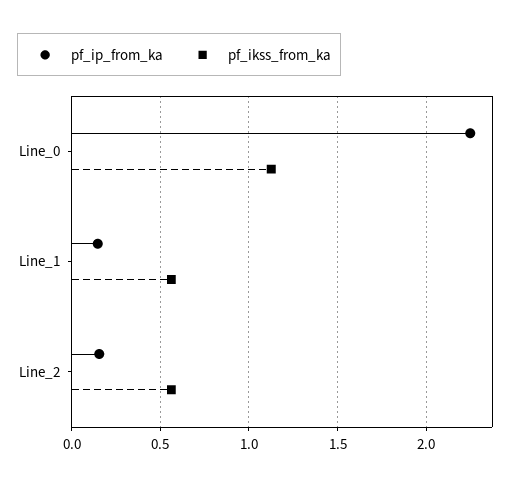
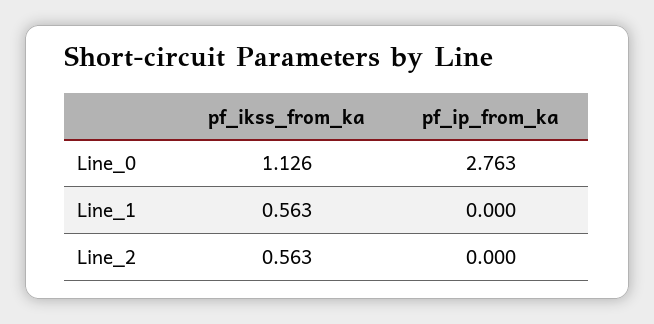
pf_ip_from_ka, Line_0: 2.25 -> 2.763
pf_ip_from_ka, Line_1: 0.15 -> 0
pf_ip_from_ka, Line_2: 0.15 -> 0

